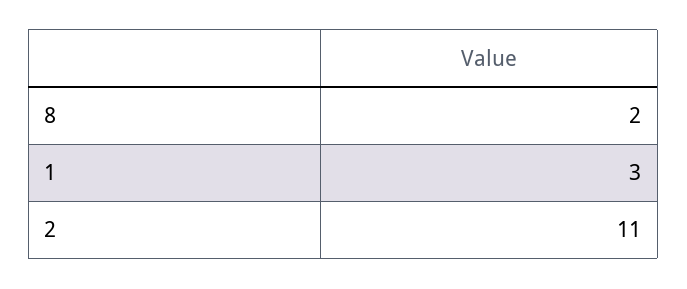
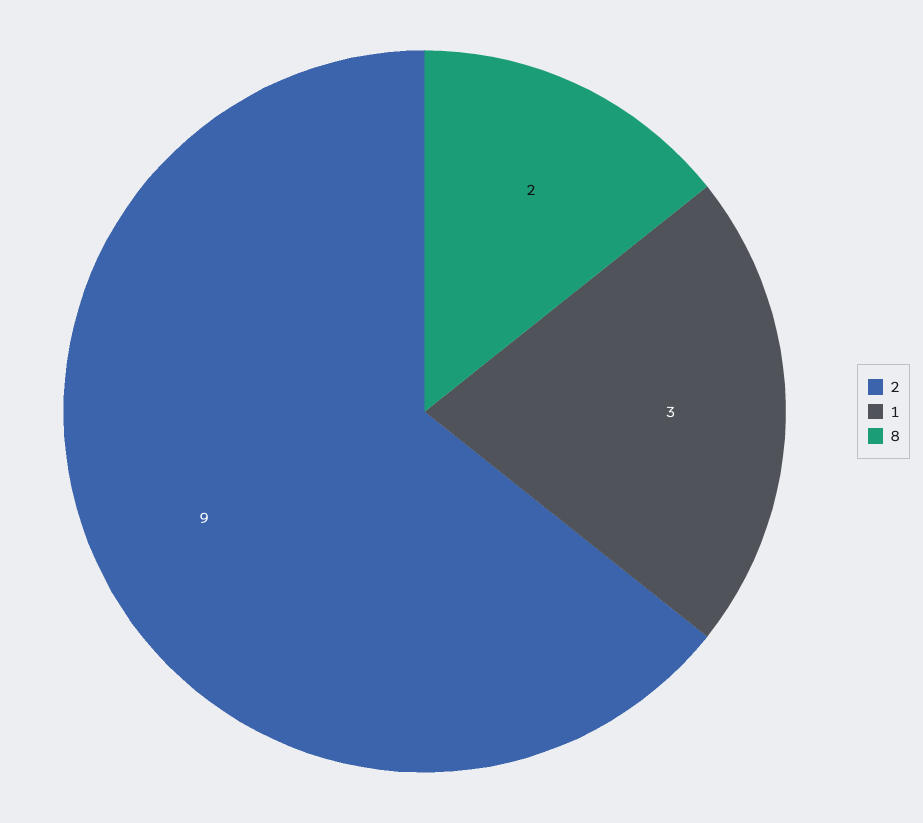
2: 11 -> 9

